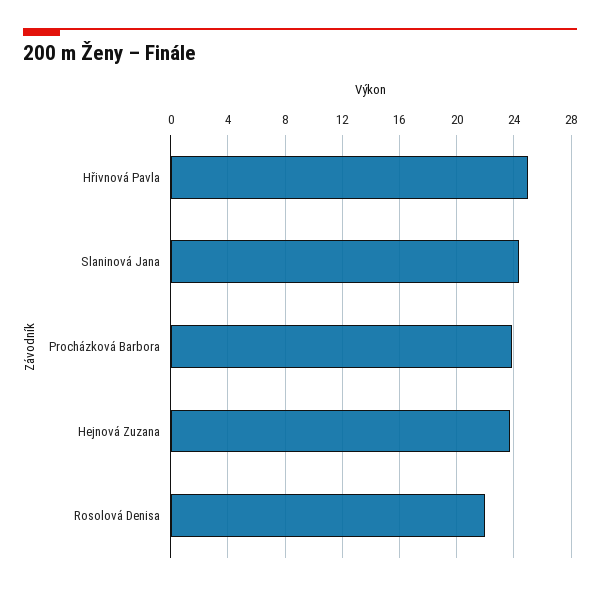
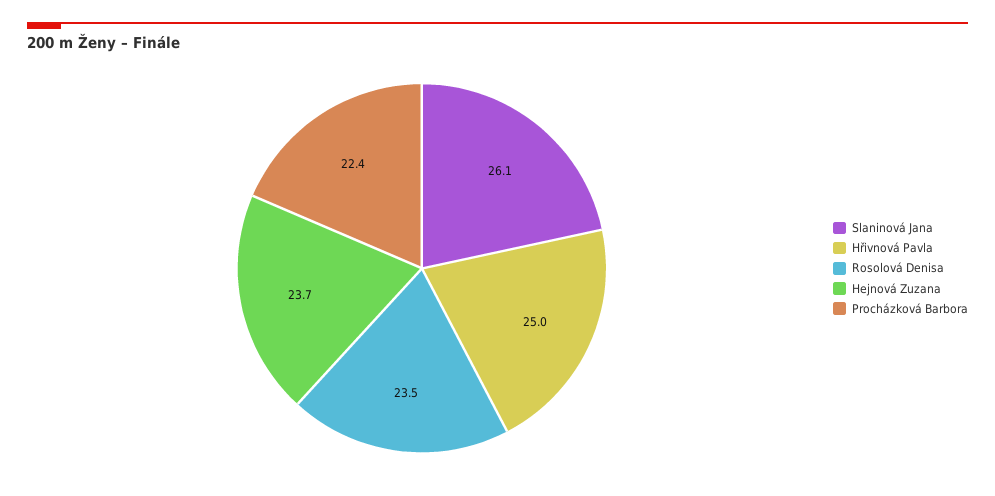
Slaninová Jana: 24.5 -> 26.1
Procházková Barbora: 24 -> 22.4
Rosolová Denisa: 22 -> 23.5

